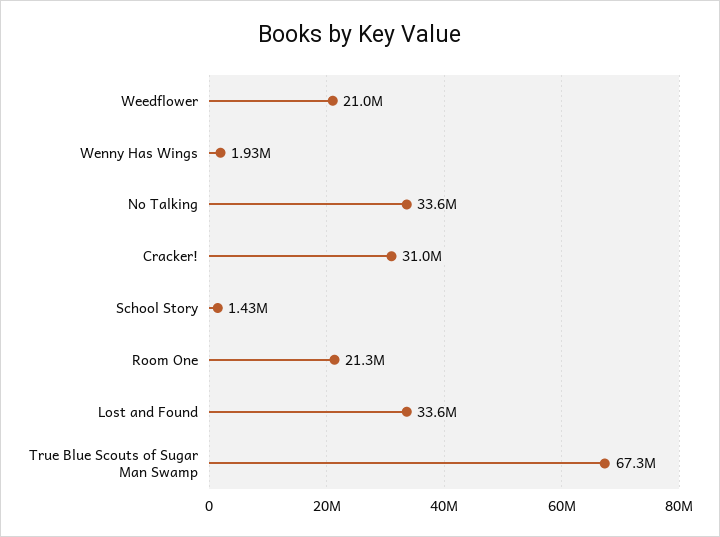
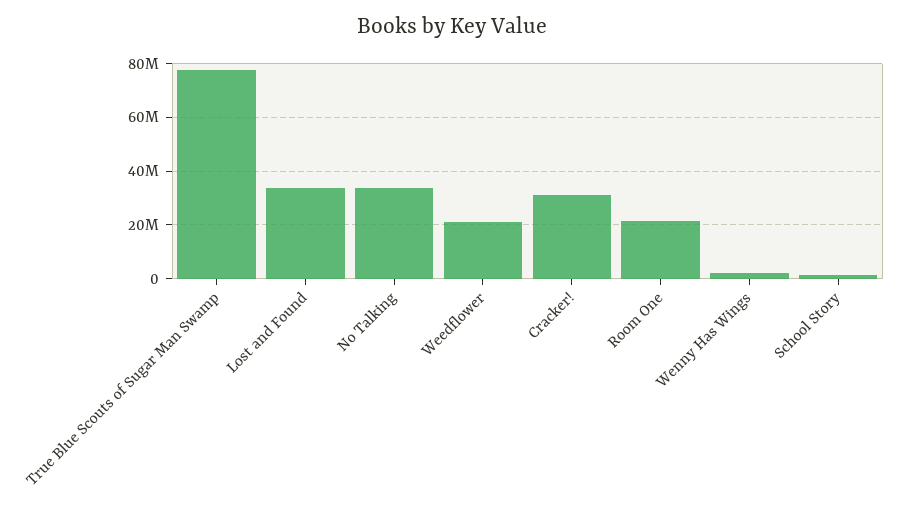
True Blue Scouts of Sugar Man Swamp: 67300000 -> 77500000

